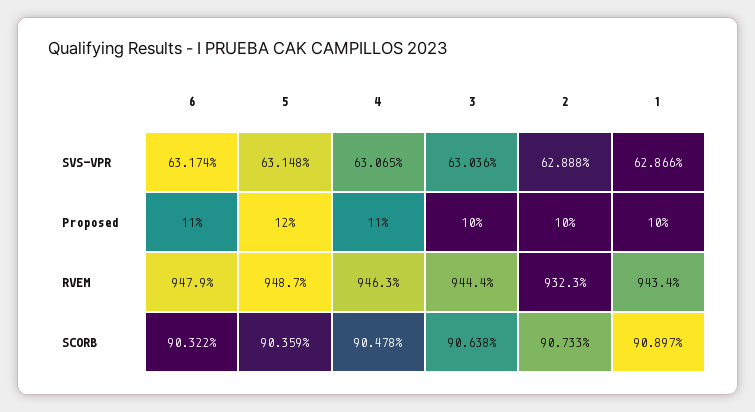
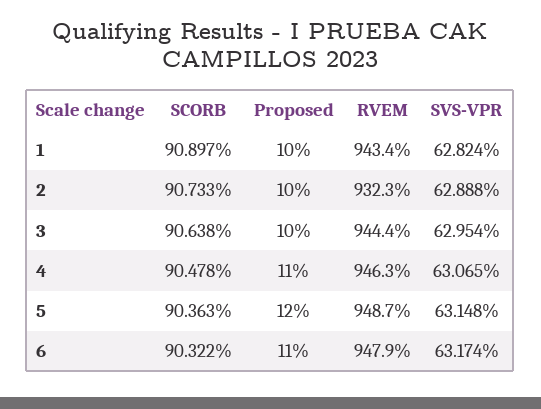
3, SVS-VPR: 63.036 -> 62.954
1, SVS-VPR: 62.866 -> 62.824
5, SCORB: 90.359 -> 90.363

